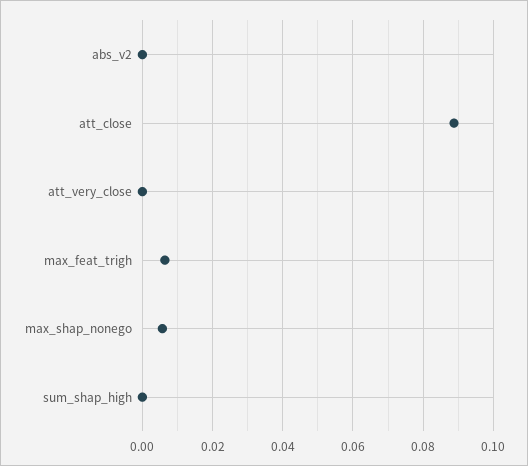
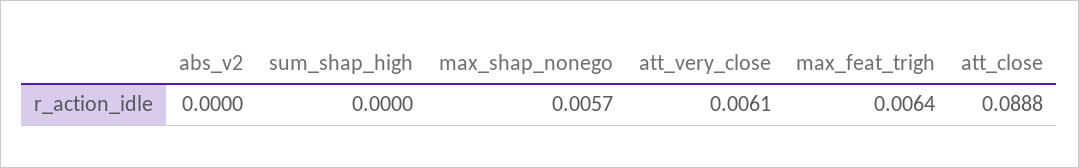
att_very_close: 0 -> 0.0061

